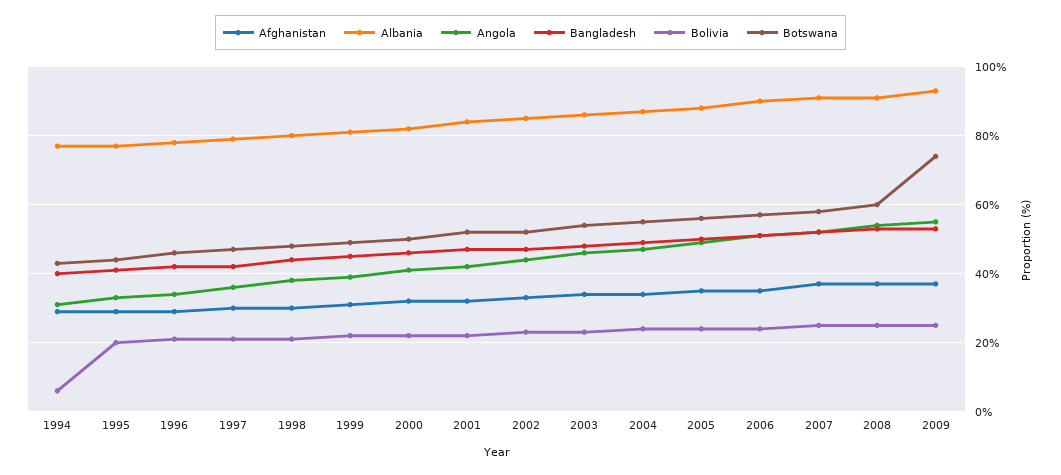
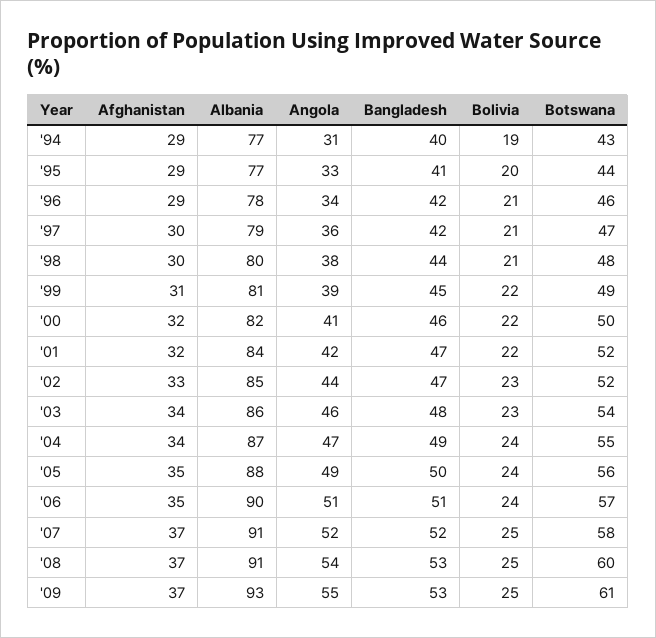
Bolivia, 1994: 5 -> 19
Botswana, 2009: 75 -> 61

